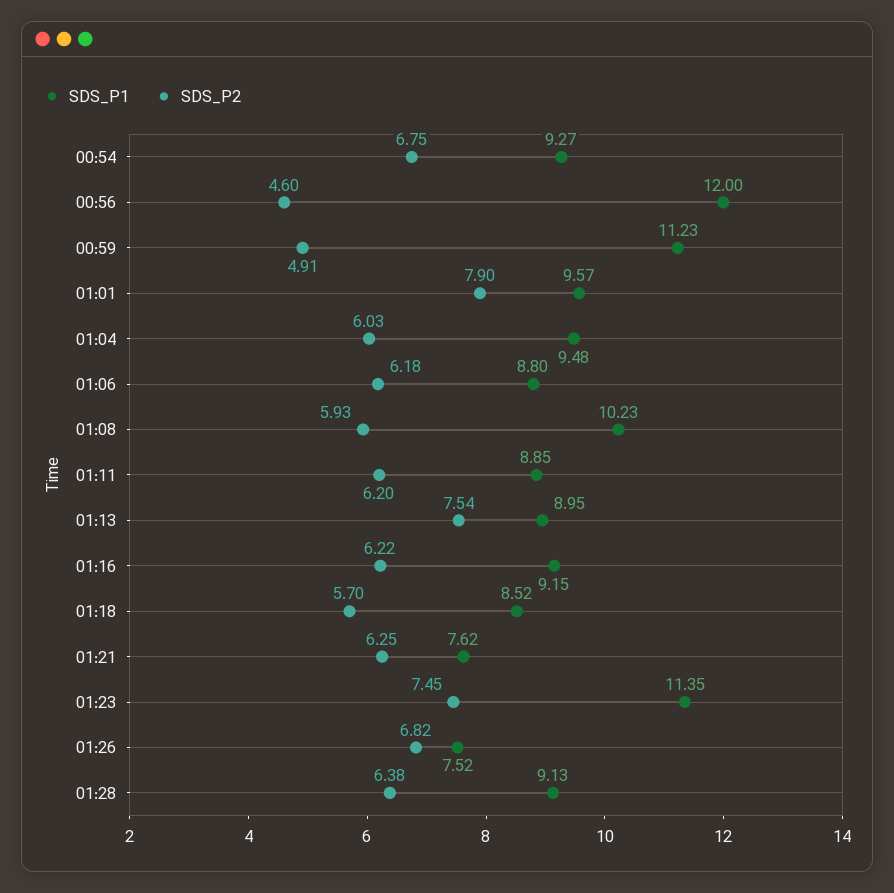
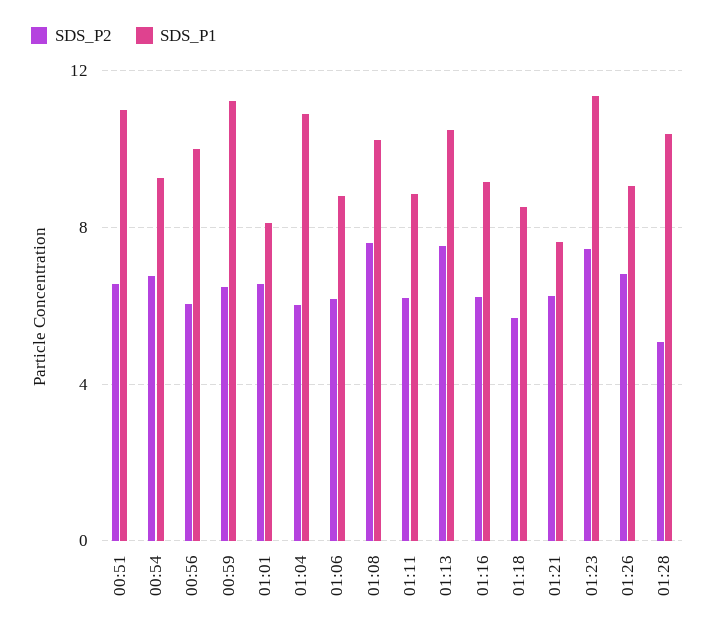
SDS_P1, 00:56: 12 -> 10
SDS_P2, 00:56: 4.6 -> 6
SDS_P2, 00:59: 4.91 -> 6.5
SDS_P1, 01:01: 9.57 -> 8
SDS_P2, 01:01: 7.9 -> 6.5
SDS_P1, 01:04: 9.48 -> 11
SDS_P2, 01:08: 5.93 -> 7.5
SDS_P1, 01:13: 8.95 -> 10.5
SDS_P1, 01:26: 7.52 -> 9
SDS_P1, 01:28: 9.13 -> 10.5
SDS_P2, 01:28: 6.38 -> 5
SDS_P2, 00:51: none -> 6.5
SDS_P1, 00:51: none -> 11

